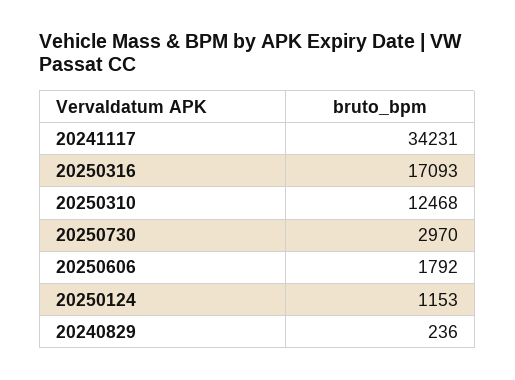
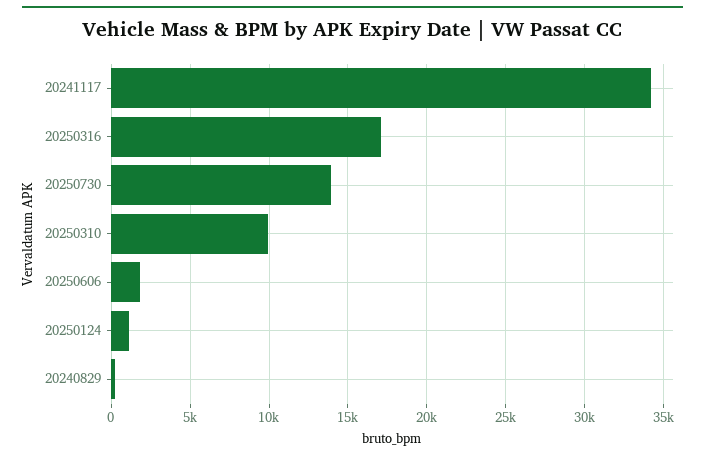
20250310: 12468 -> 10000
20250730: 2970 -> 14000

